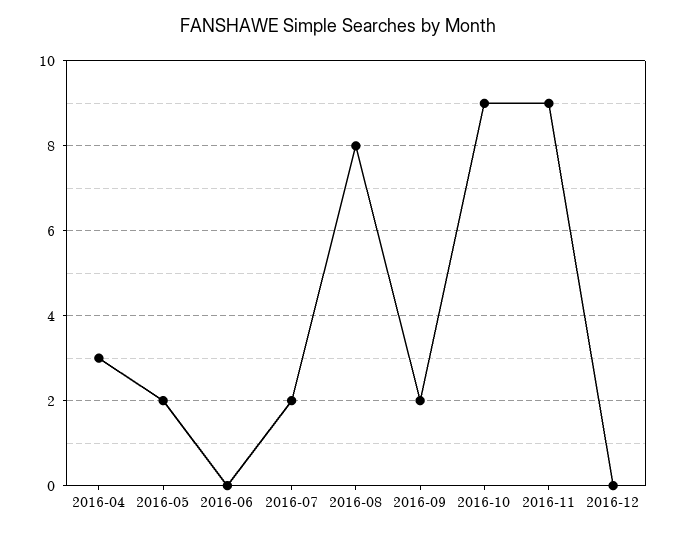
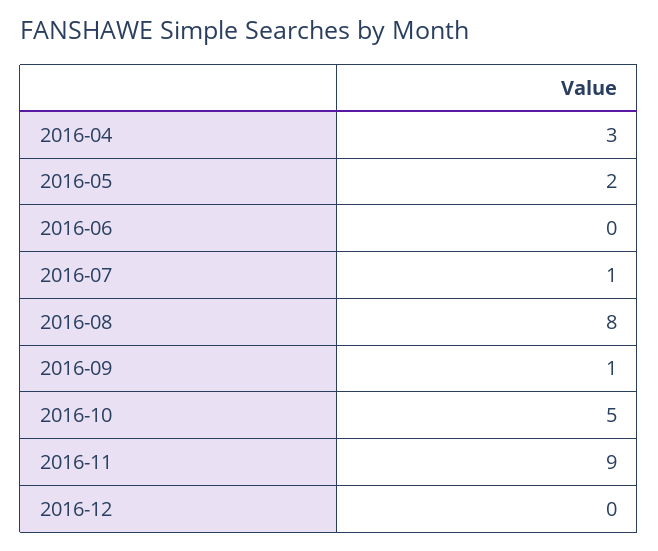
2016-07: 2 -> 1
2016-09: 2 -> 1
2016-10: 9 -> 5

